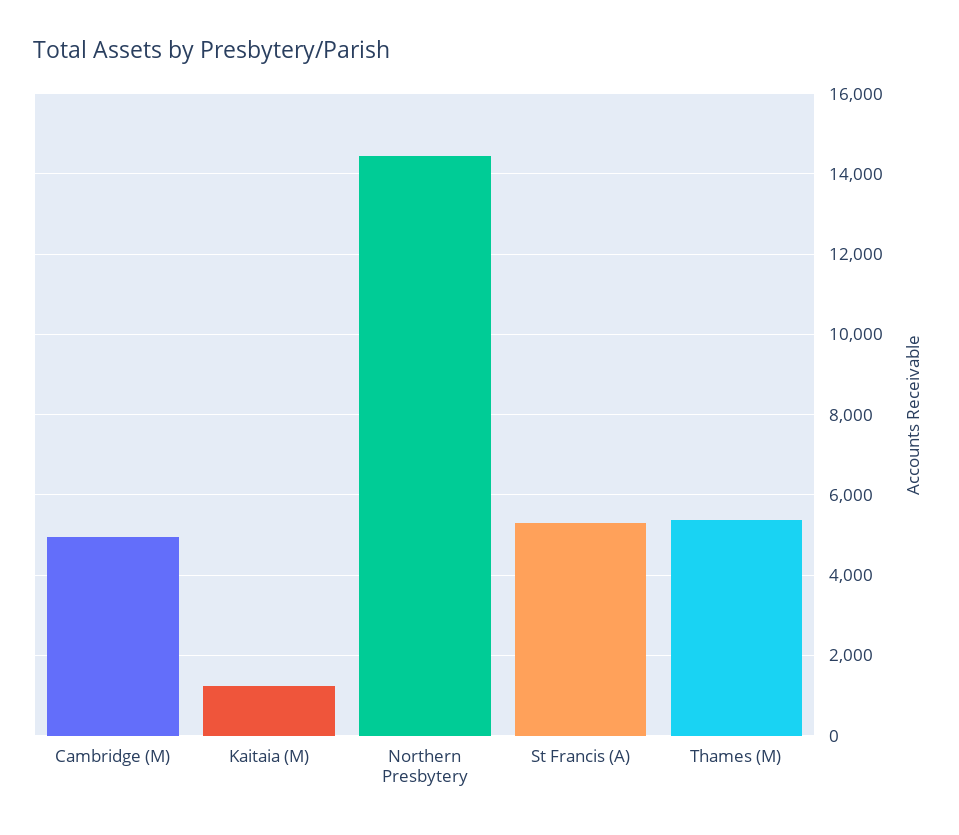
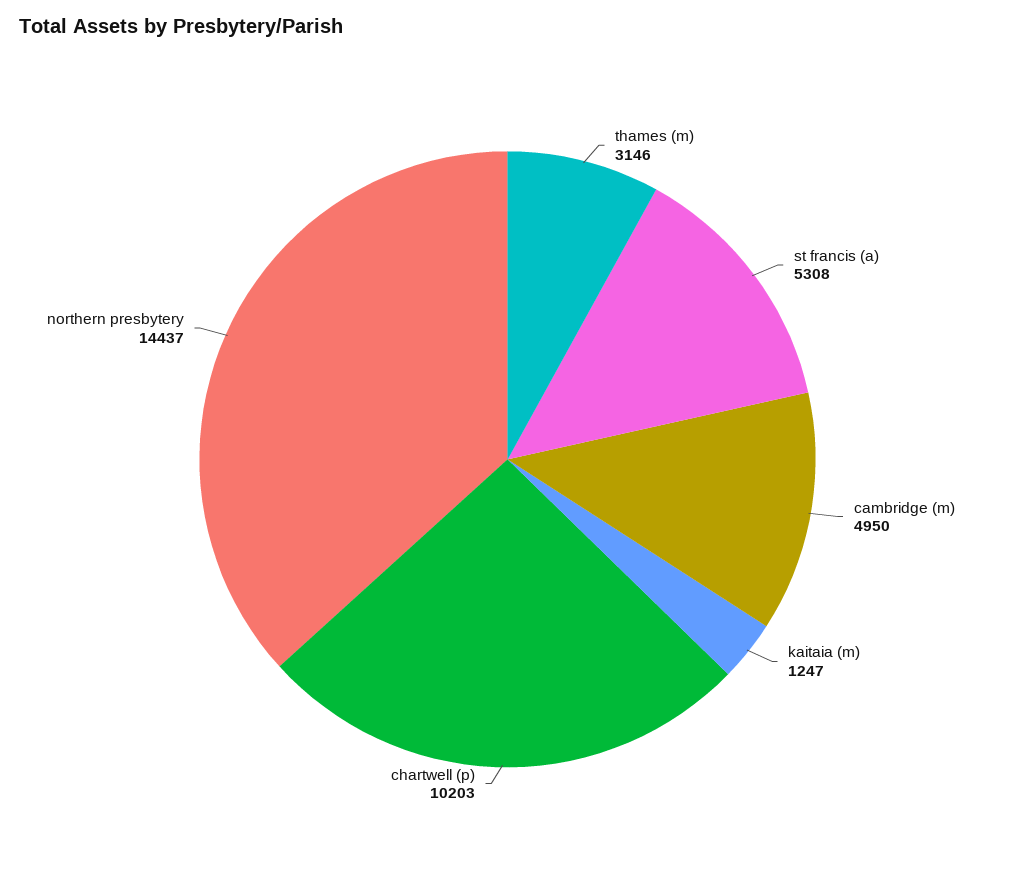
Thames (M): 5400 -> 3146
chartwell (p): none -> 10203

